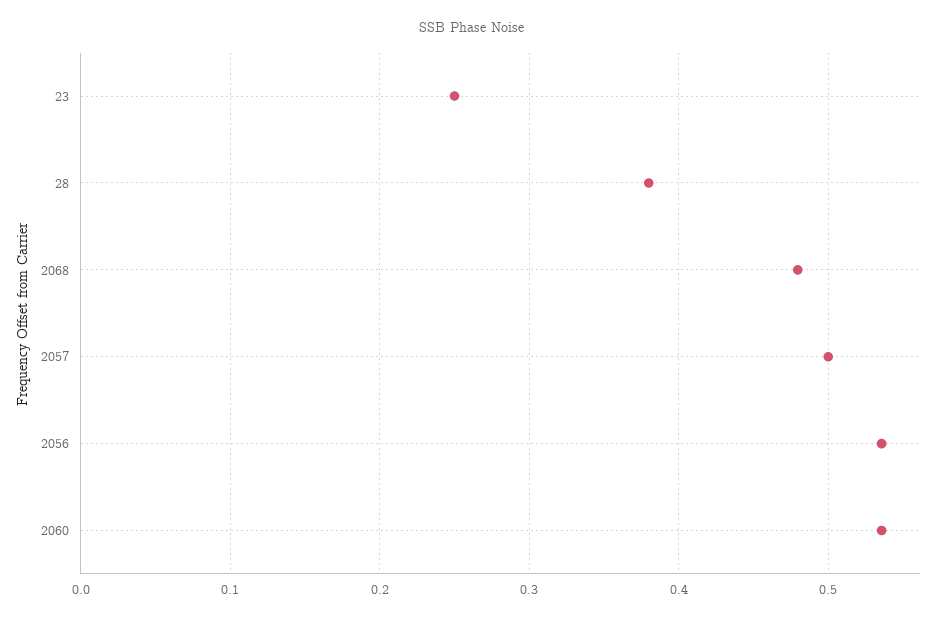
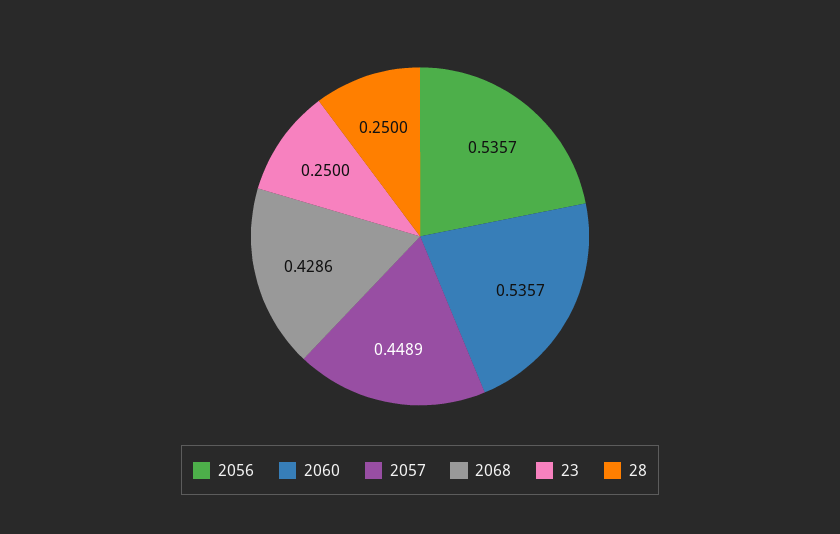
28: 0.38 -> 0.25
2068: 0.48 -> 0.4286
2057: 0.5 -> 0.4489

